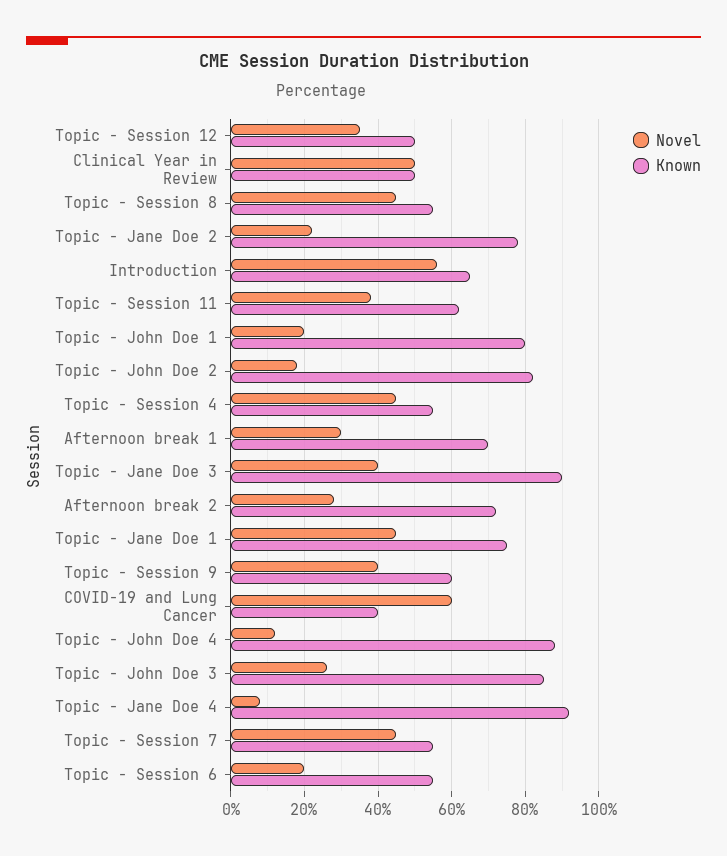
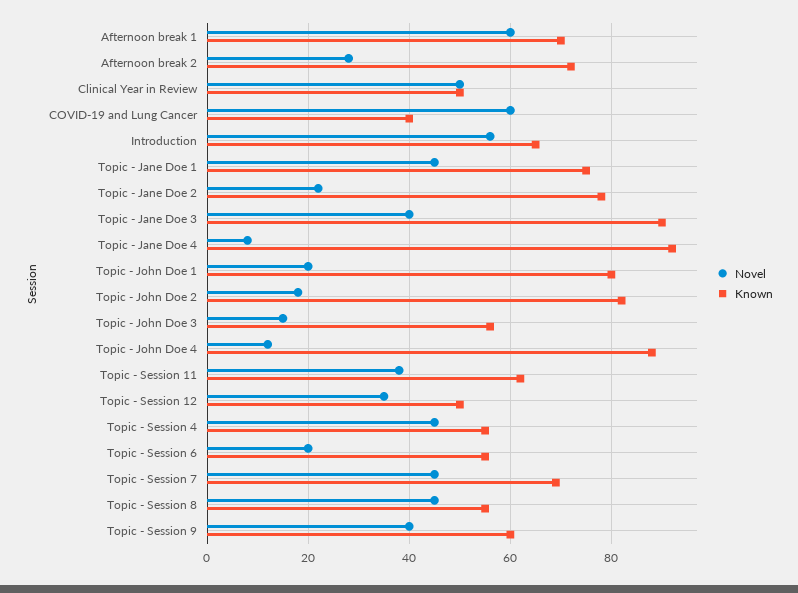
Novel, Afternoon break 1: 30 -> 60
Novel, Topic - John Doe 3: 25 -> 15
Known, Topic - John Doe 3: 85 -> 55
Known, Topic - Session 7: 55 -> 70

